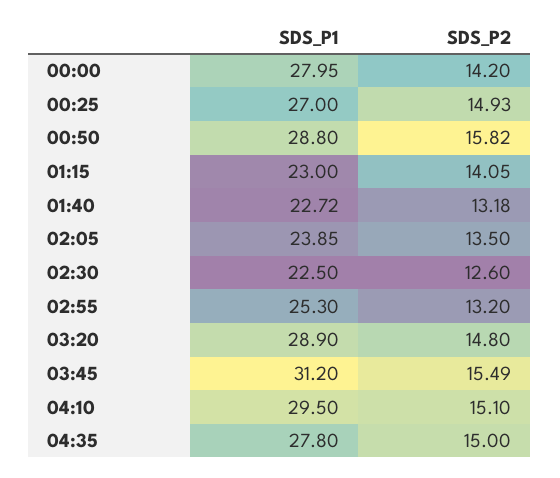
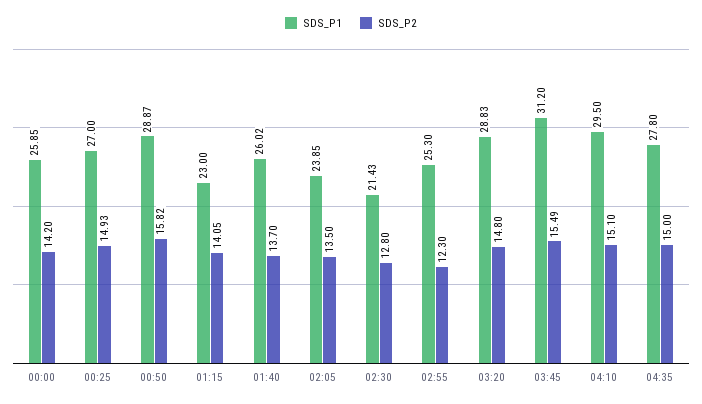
SDS_P1, 00:00: 27.95 -> 25.85
SDS_P1, 00:50: 28.8 -> 28.87
SDS_P1, 01:40: 22.72 -> 26.02
SDS_P2, 01:40: 13.18 -> 13.7
SDS_P1, 02:30: 22.5 -> 21.43
SDS_P2, 02:30: 12.6 -> 12.8
SDS_P2, 02:55: 13.2 -> 12.3
SDS_P1, 03:20: 28.9 -> 28.83

